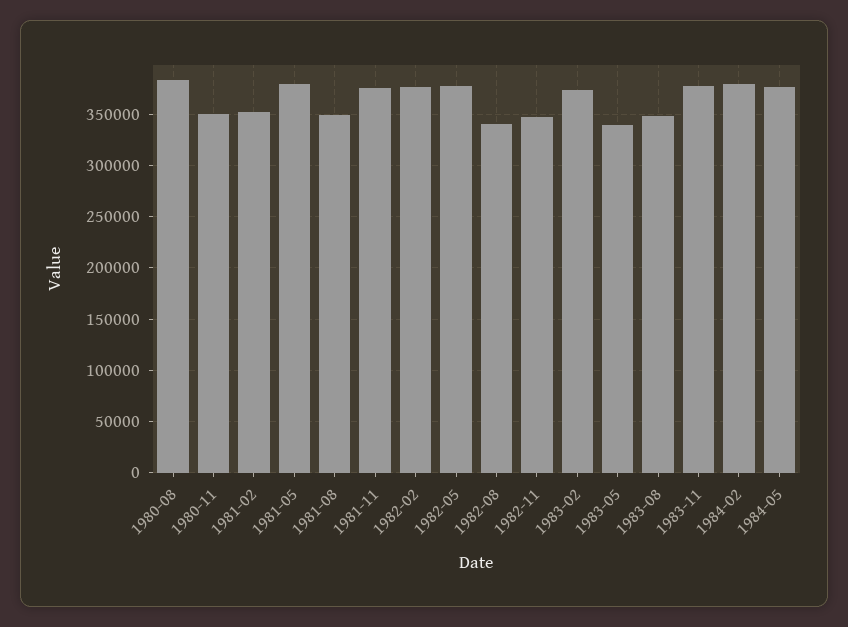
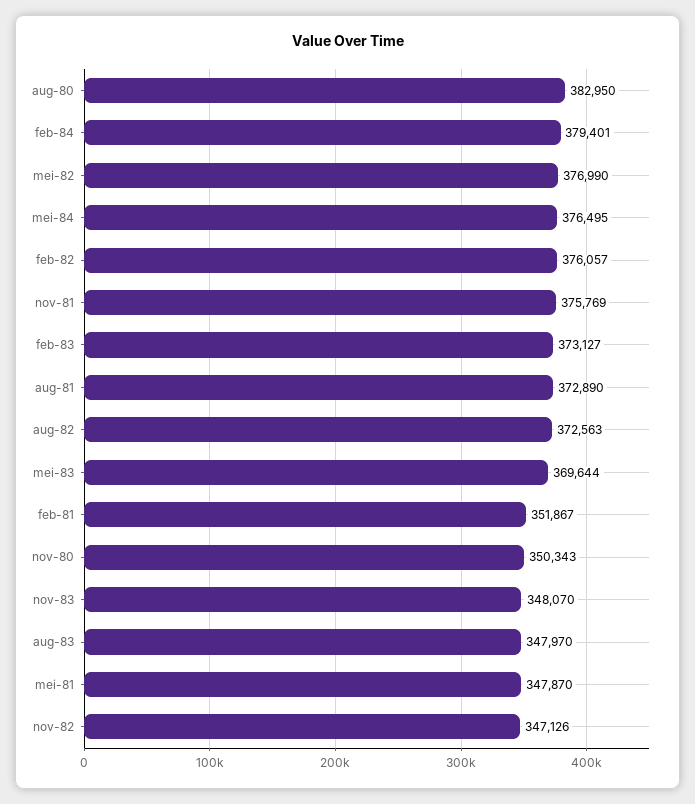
1981-05: 380000 -> 347870
1981-08: 350000 -> 372890
1982-08: 340000 -> 372563
1983-05: 340000 -> 369644
1983-11: 380000 -> 348070

